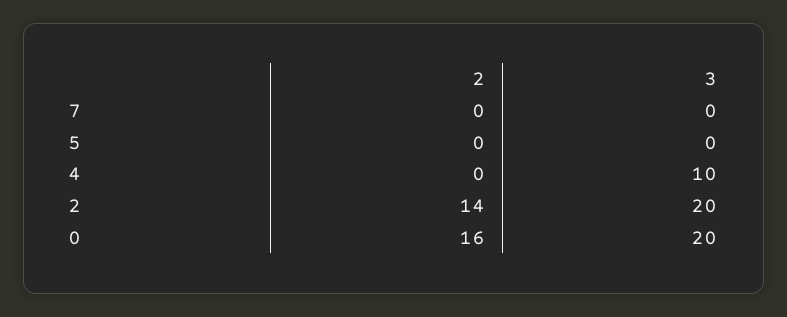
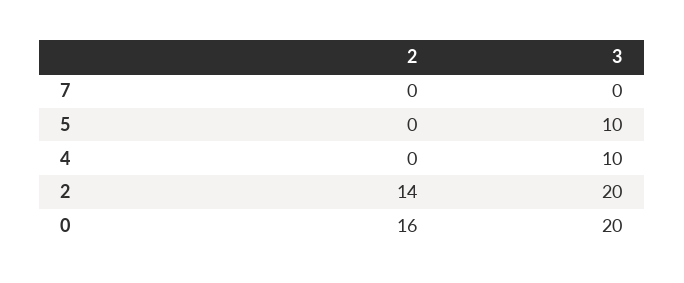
3, 5: 0 -> 10

